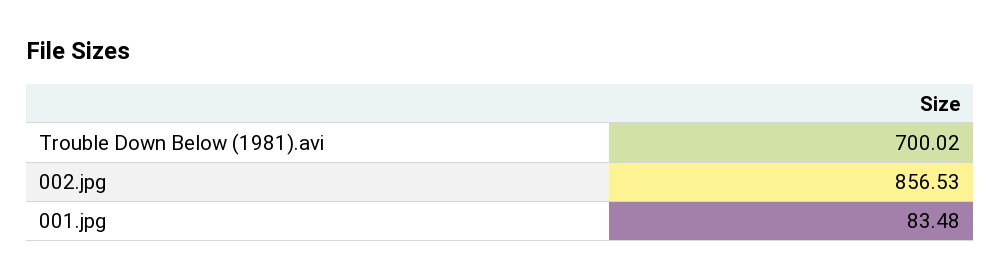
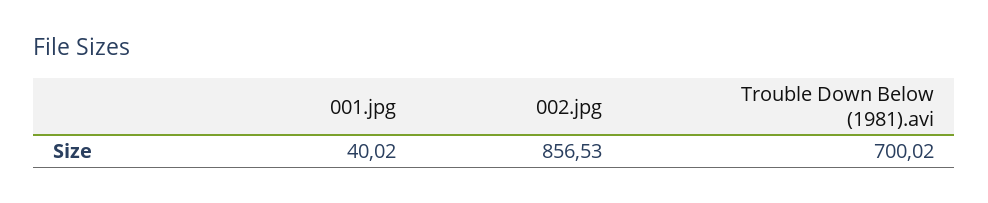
001.jpg: 83.48 -> 40.02

